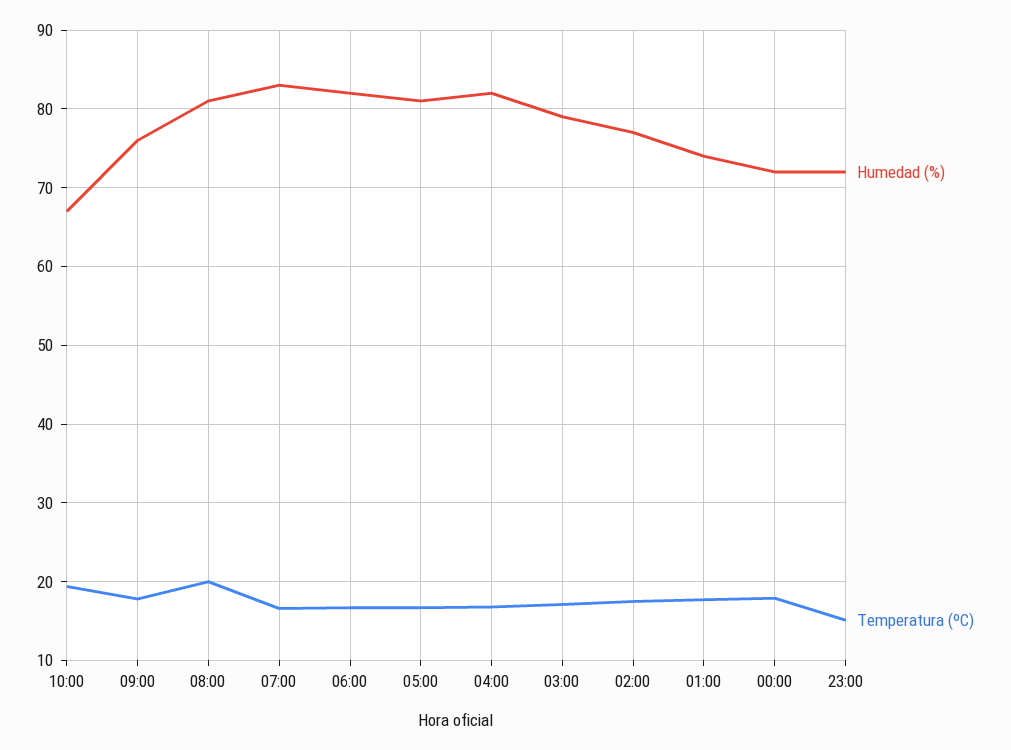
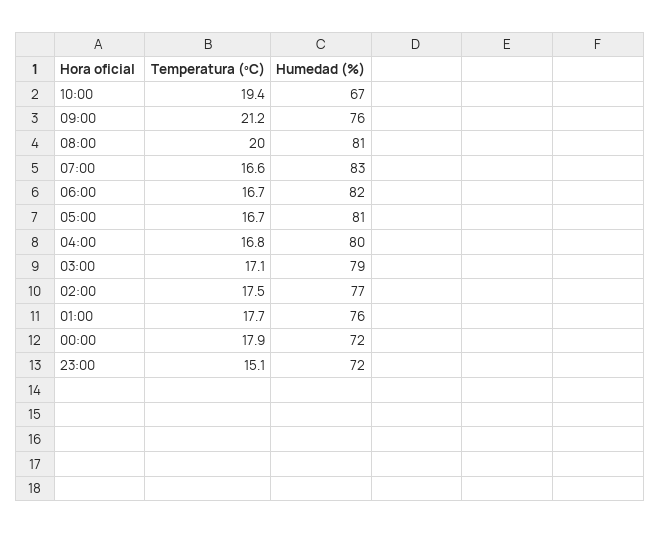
Temperatura (ºC), 09:00: 18 -> 21.2
Humedad (%), 04:00: 82 -> 80
Humedad (%), 01:00: 74 -> 76

